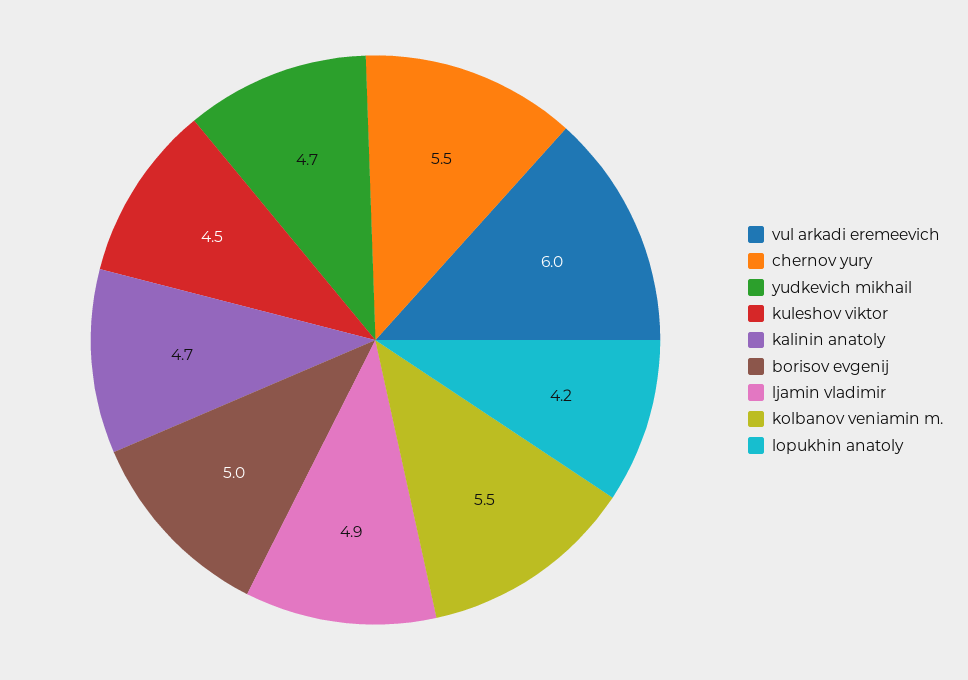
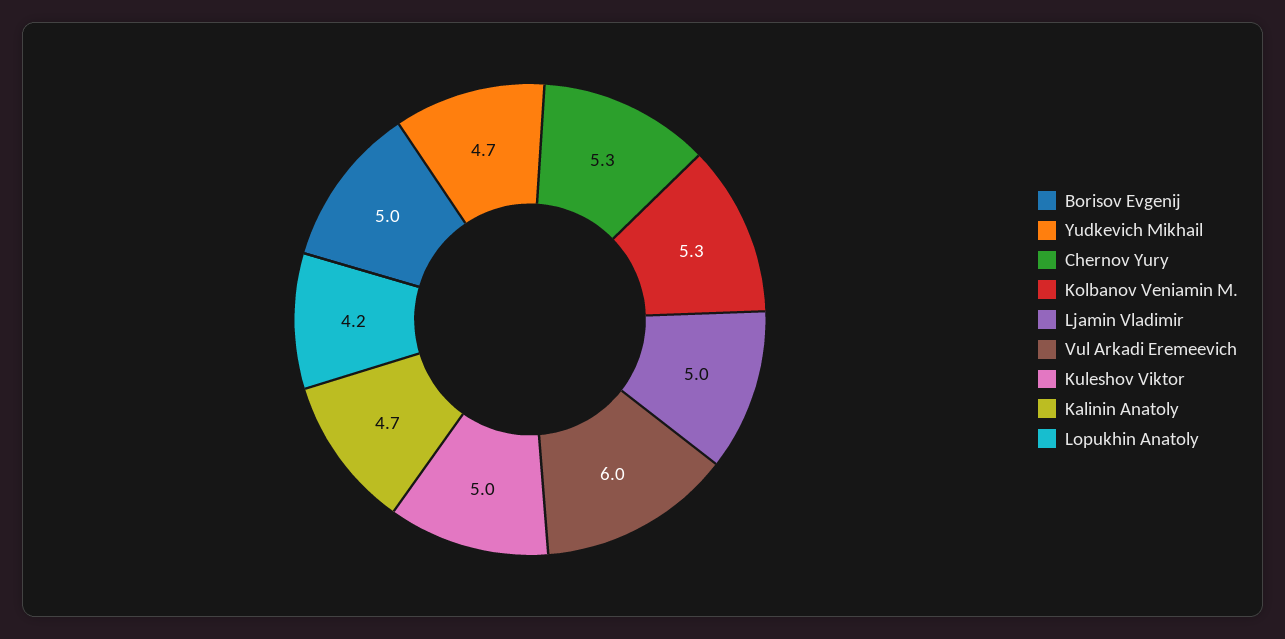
chernov yury: 5.5 -> 5.3
kuleshov viktor: 4.5 -> 5
ljamin vladimir: 4.9 -> 5
kolbanov veniamin m.: 5.5 -> 5.3

